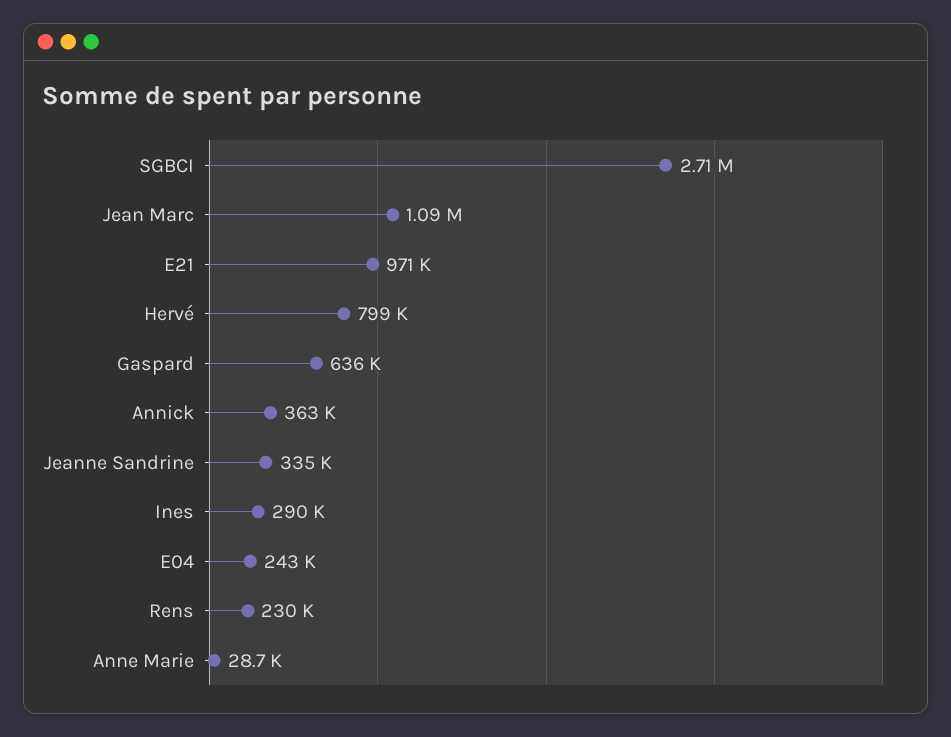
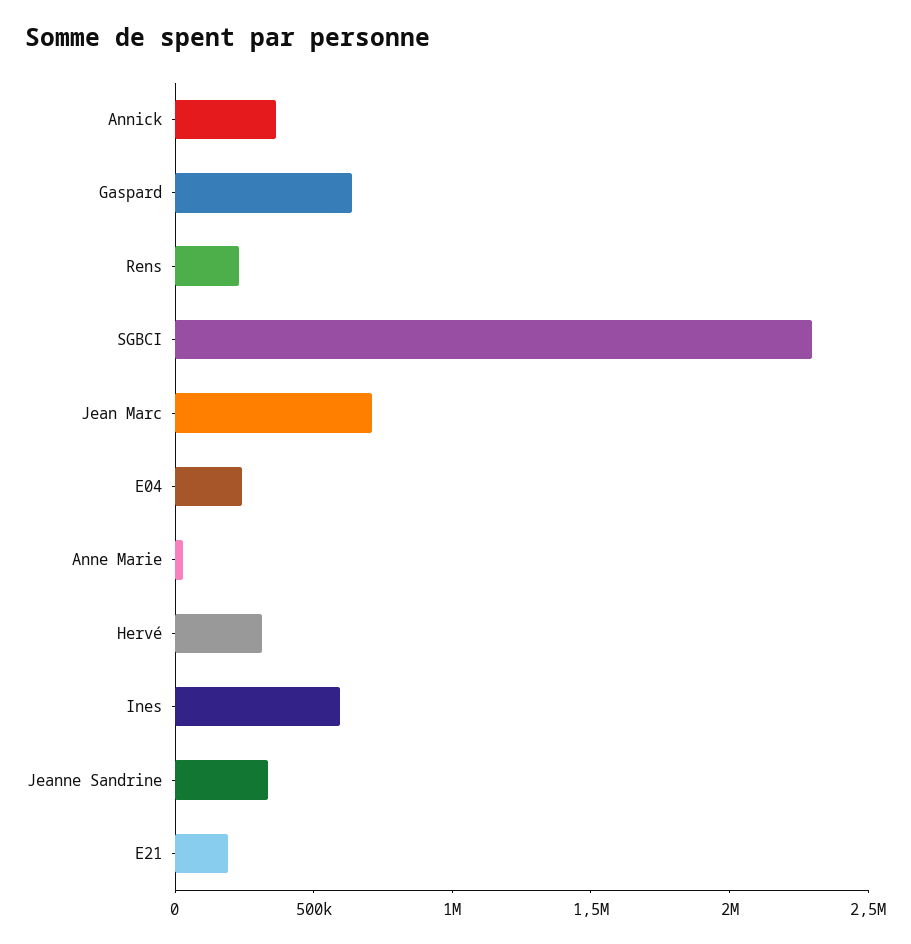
SGBCI: 2710000 -> 2300000
Jean Marc: 1090000 -> 700000
E21: 971000 -> 200000
Hervé: 799000 -> 300000
Ines: 290000 -> 600000

